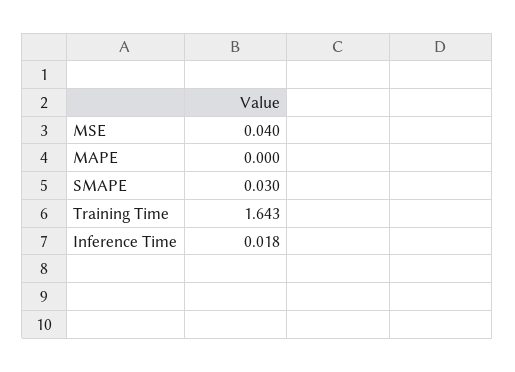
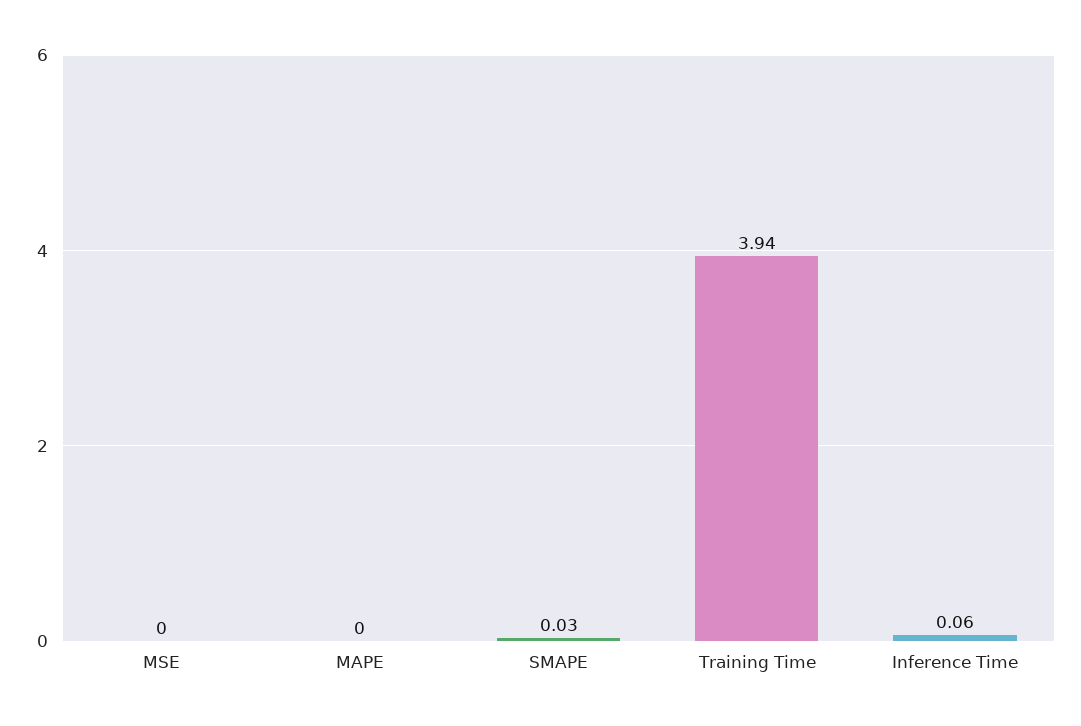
MSE: 0.04 -> 0
Training Time: 1.643 -> 3.94
Inference Time: 0.018 -> 0.06

